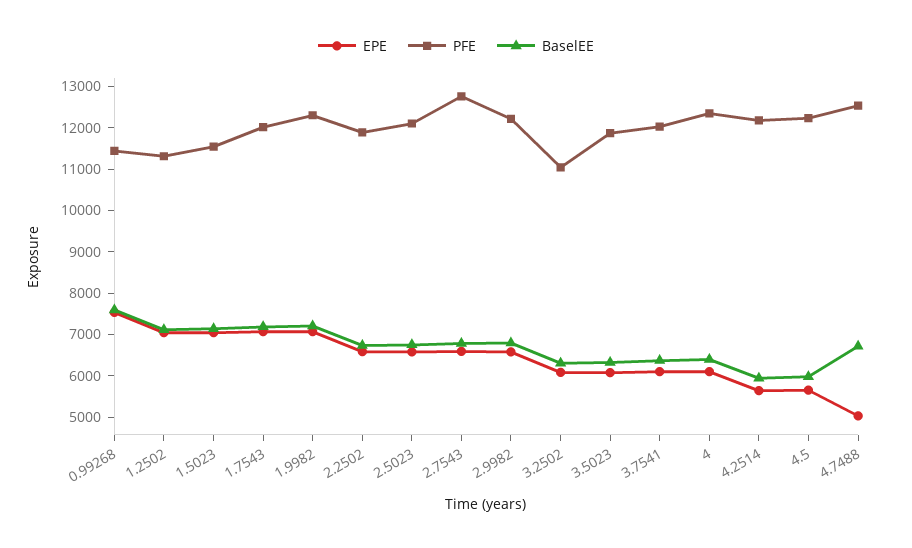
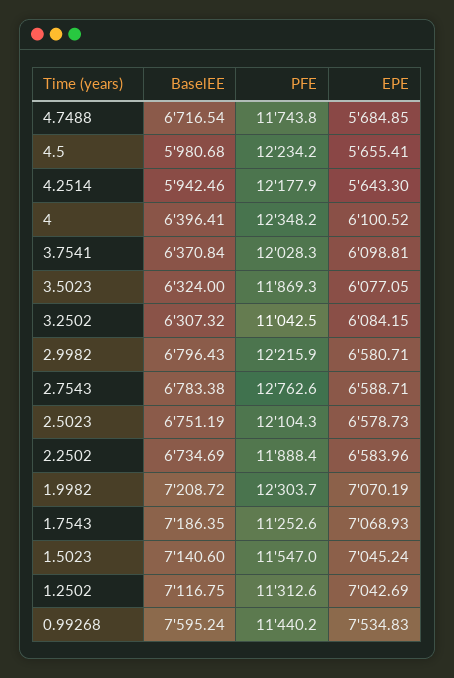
PFE, 1.7543: 12000 -> 11252.6
EPE, 4.7488: 5000 -> 5684.85
PFE, 4.7488: 12600 -> 11743.8

